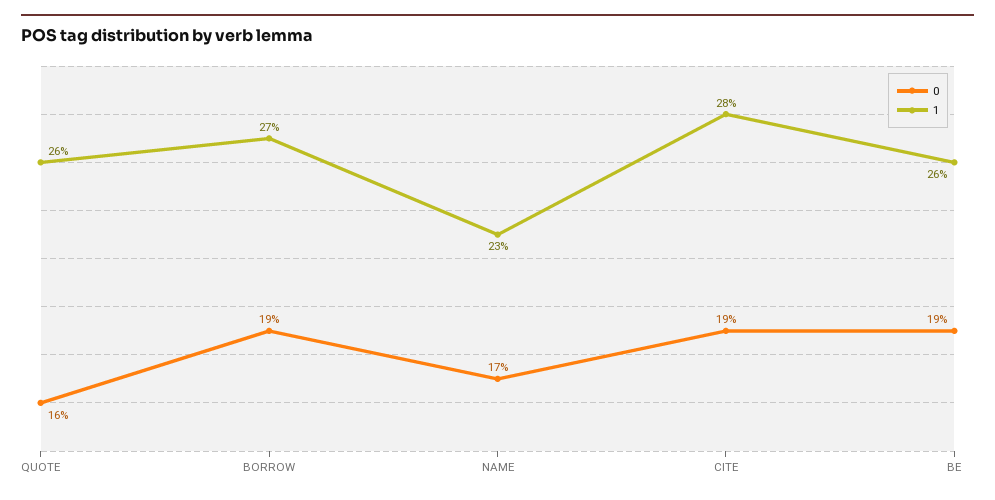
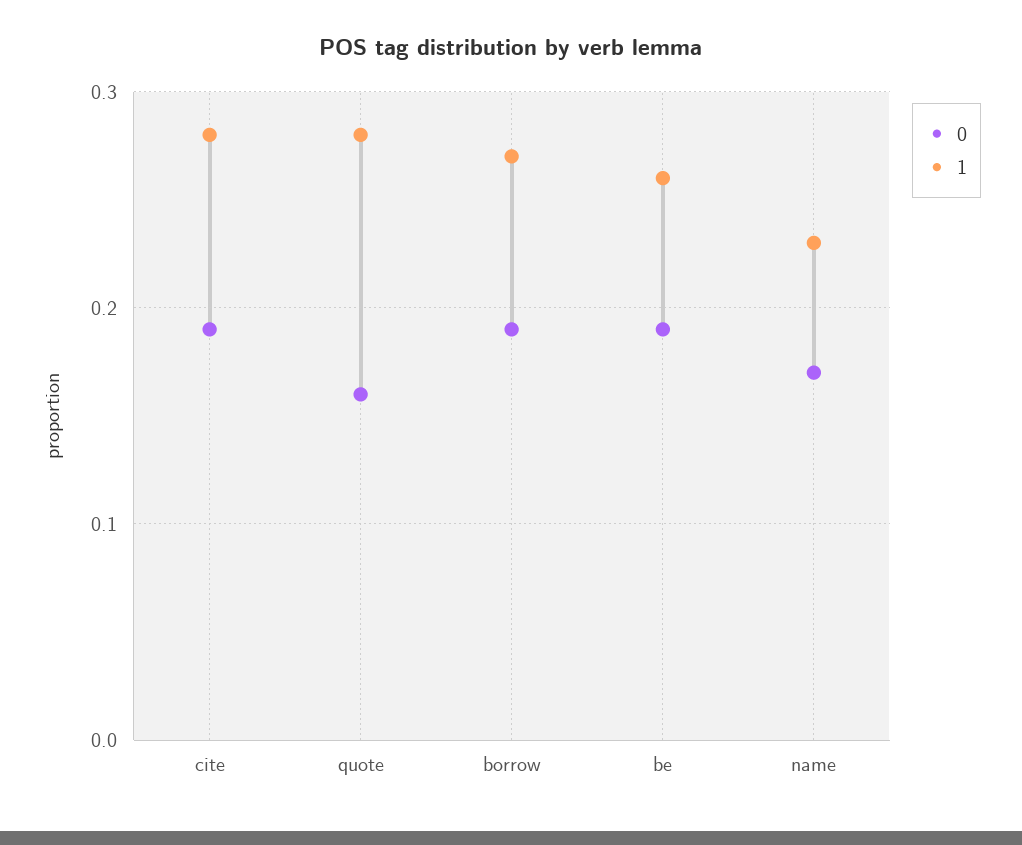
1, QUOTE: 0.26 -> 0.28

